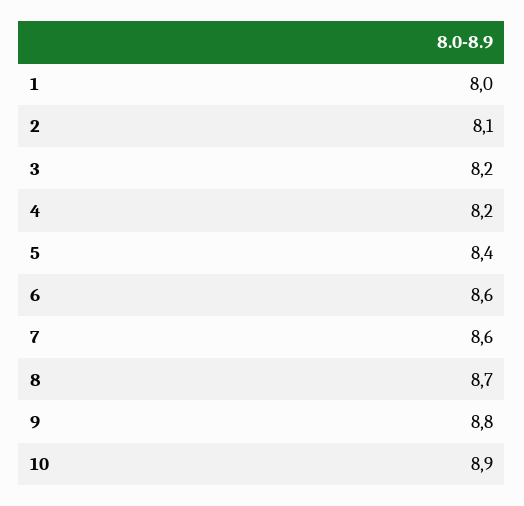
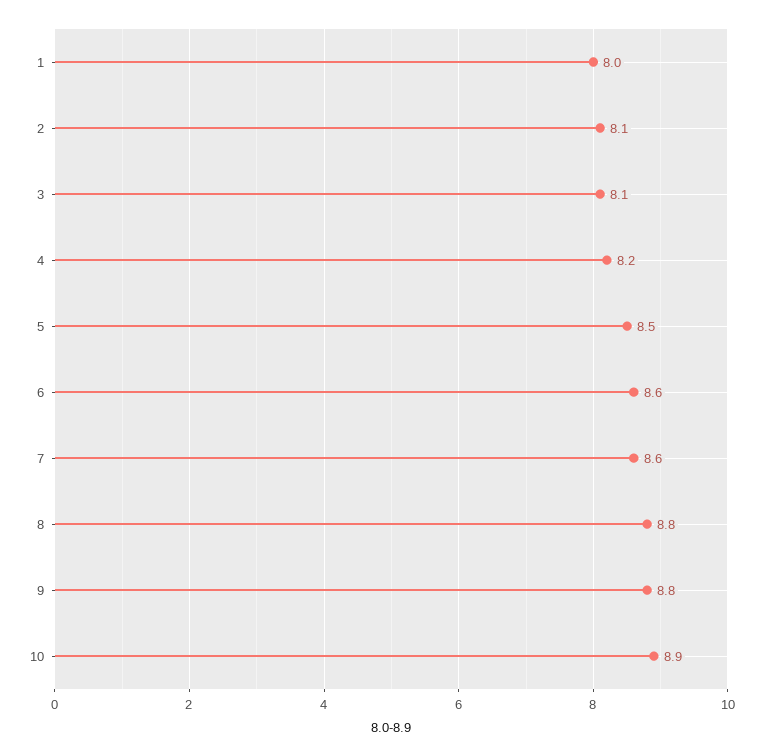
3: 8.2 -> 8.1
5: 8.4 -> 8.5
8: 8.7 -> 8.8

